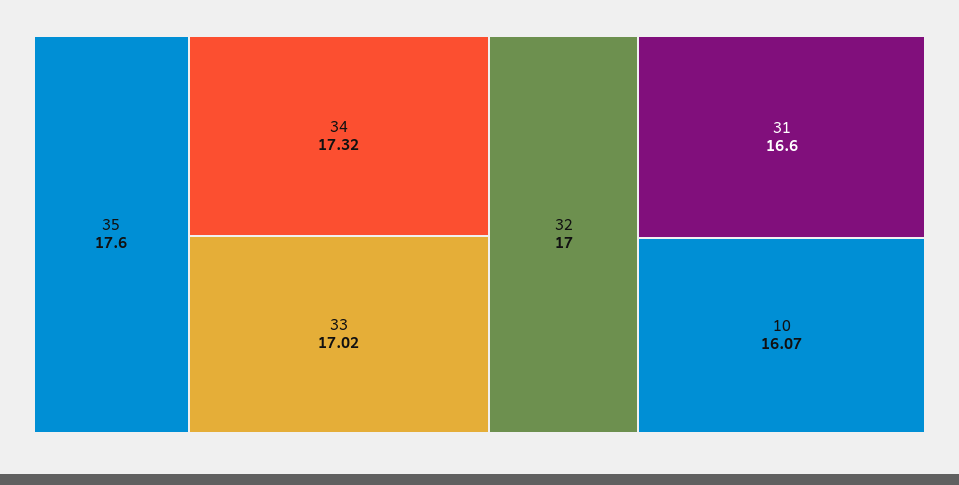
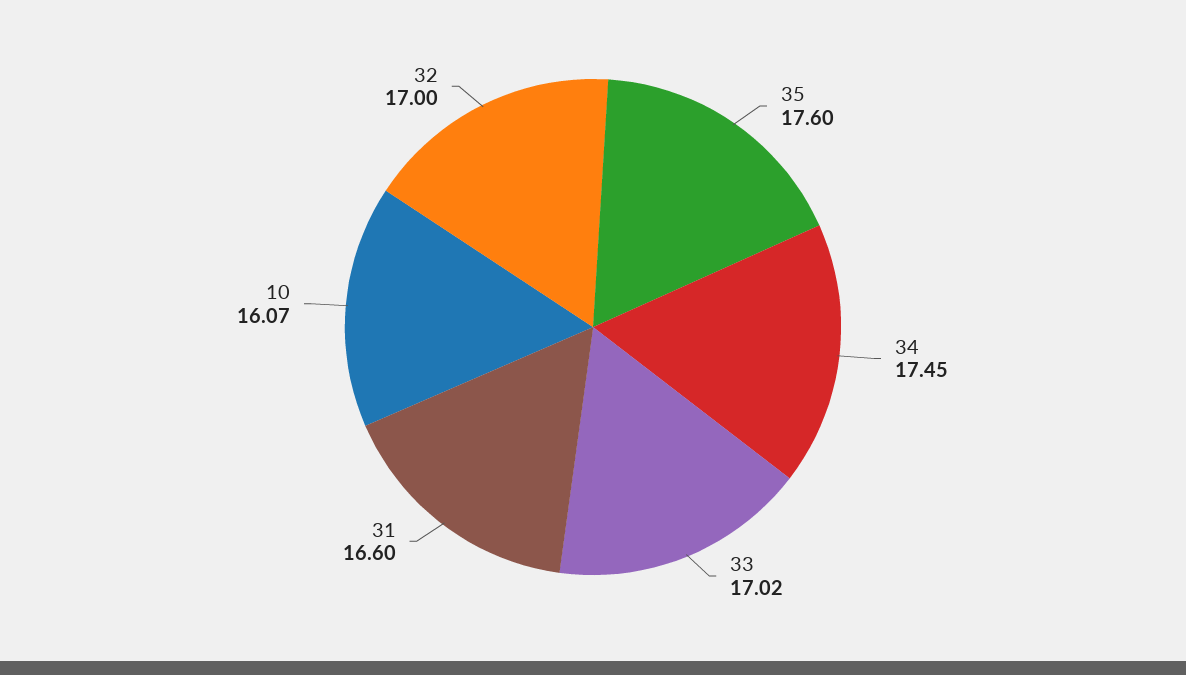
34: 17.32 -> 17.45

